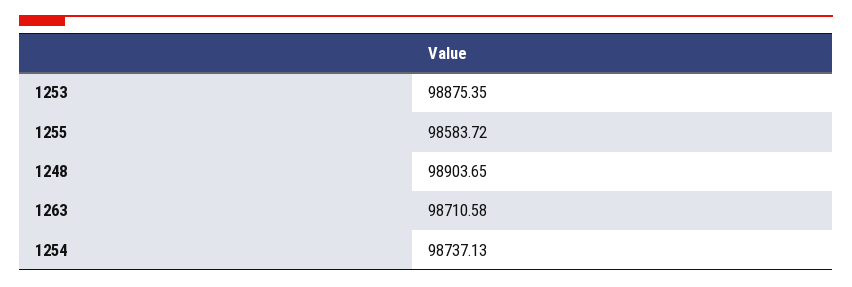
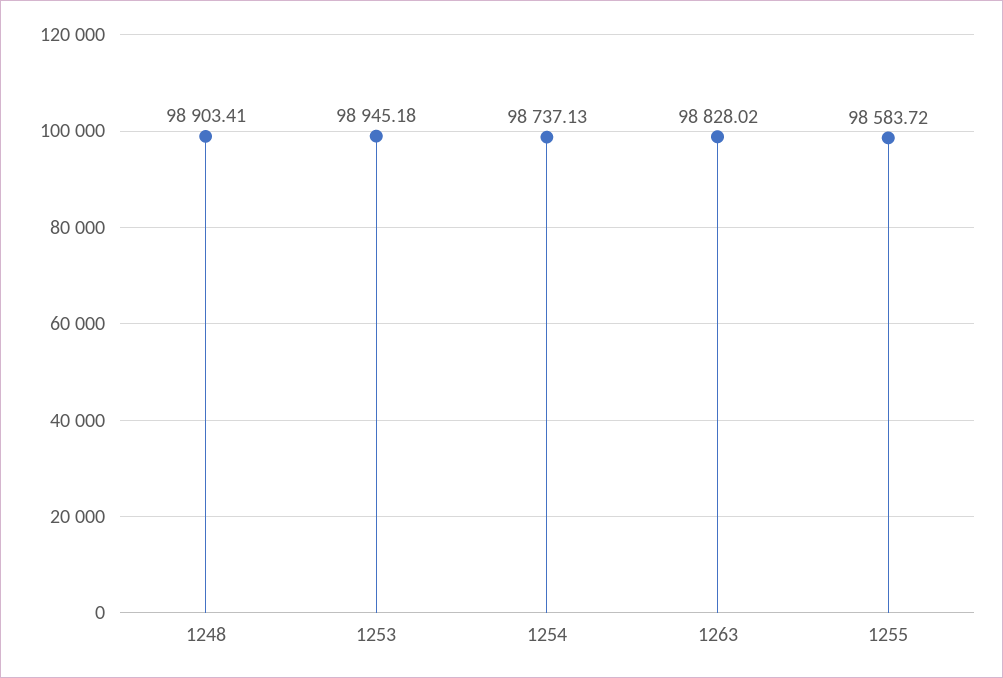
1253: 98875.35 -> 98945.18
1248: 98903.65 -> 98903.41
1263: 98710.58 -> 98828.02

